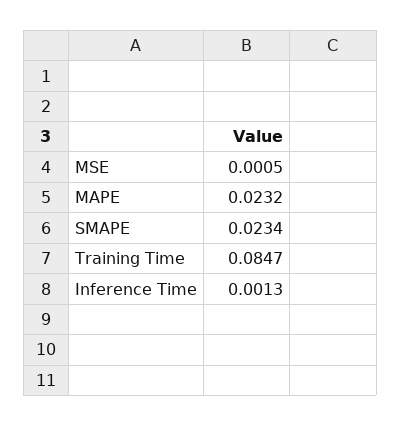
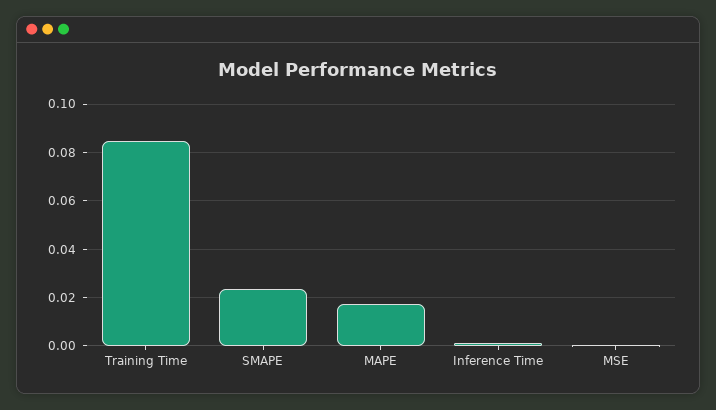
MAPE: 0.0232 -> 0.0175

